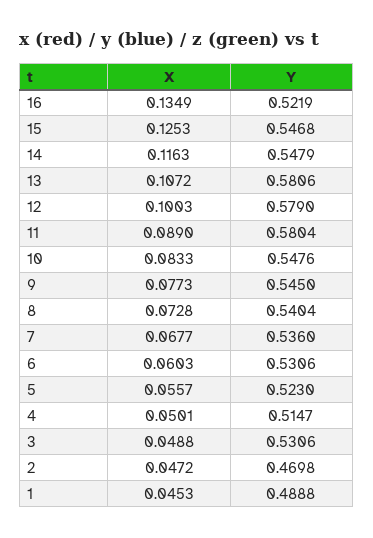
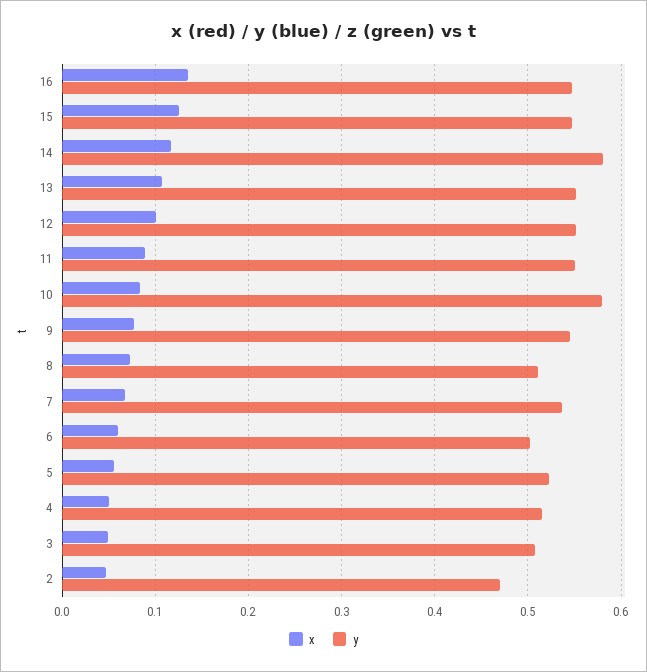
Y, 16: 0.5219 -> 0.55
Y, 14: 0.5479 -> 0.58
Y, 13: 0.5806 -> 0.55
Y, 12: 0.579 -> 0.55
Y, 11: 0.5804 -> 0.55
Y, 10: 0.5476 -> 0.58
Y, 8: 0.5404 -> 0.51
Y, 6: 0.5306 -> 0.5
Y, 3: 0.5306 -> 0.51
X, 1: 0.0453 -> none
Y, 1: 0.4888 -> none

